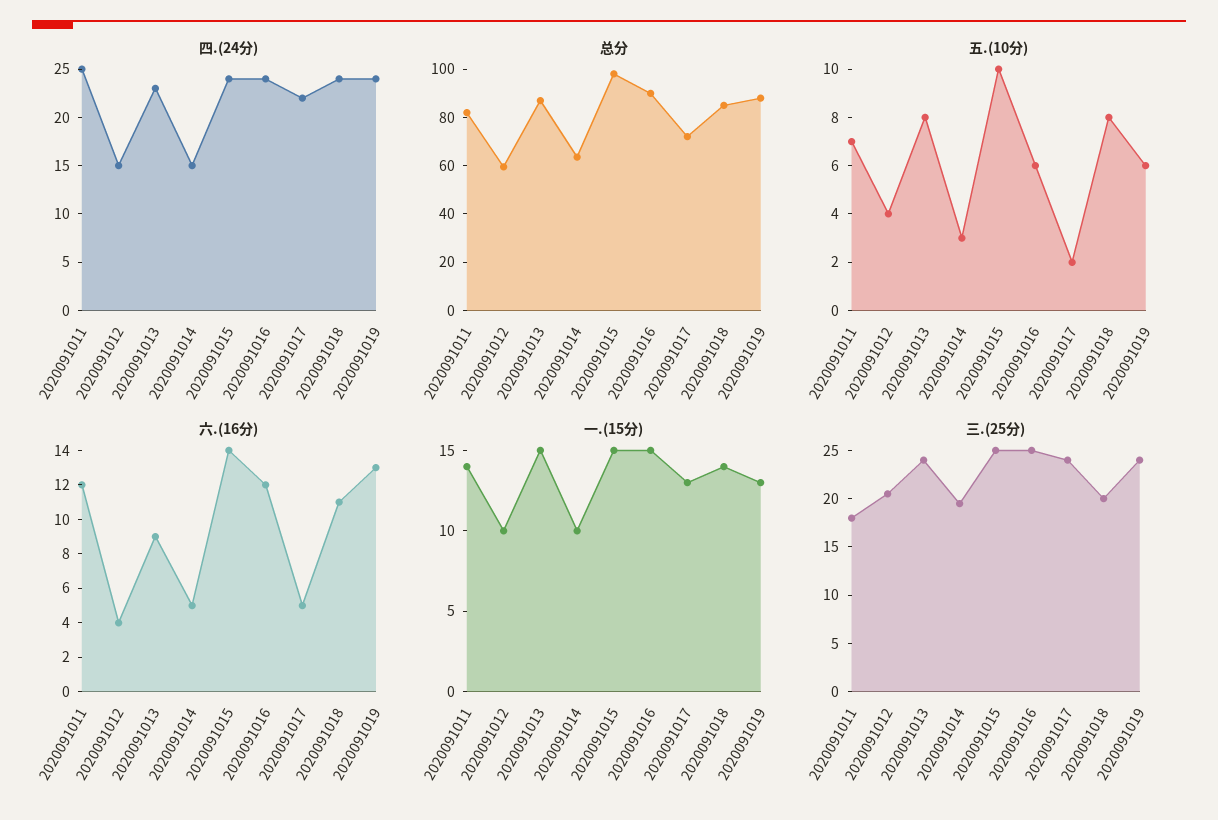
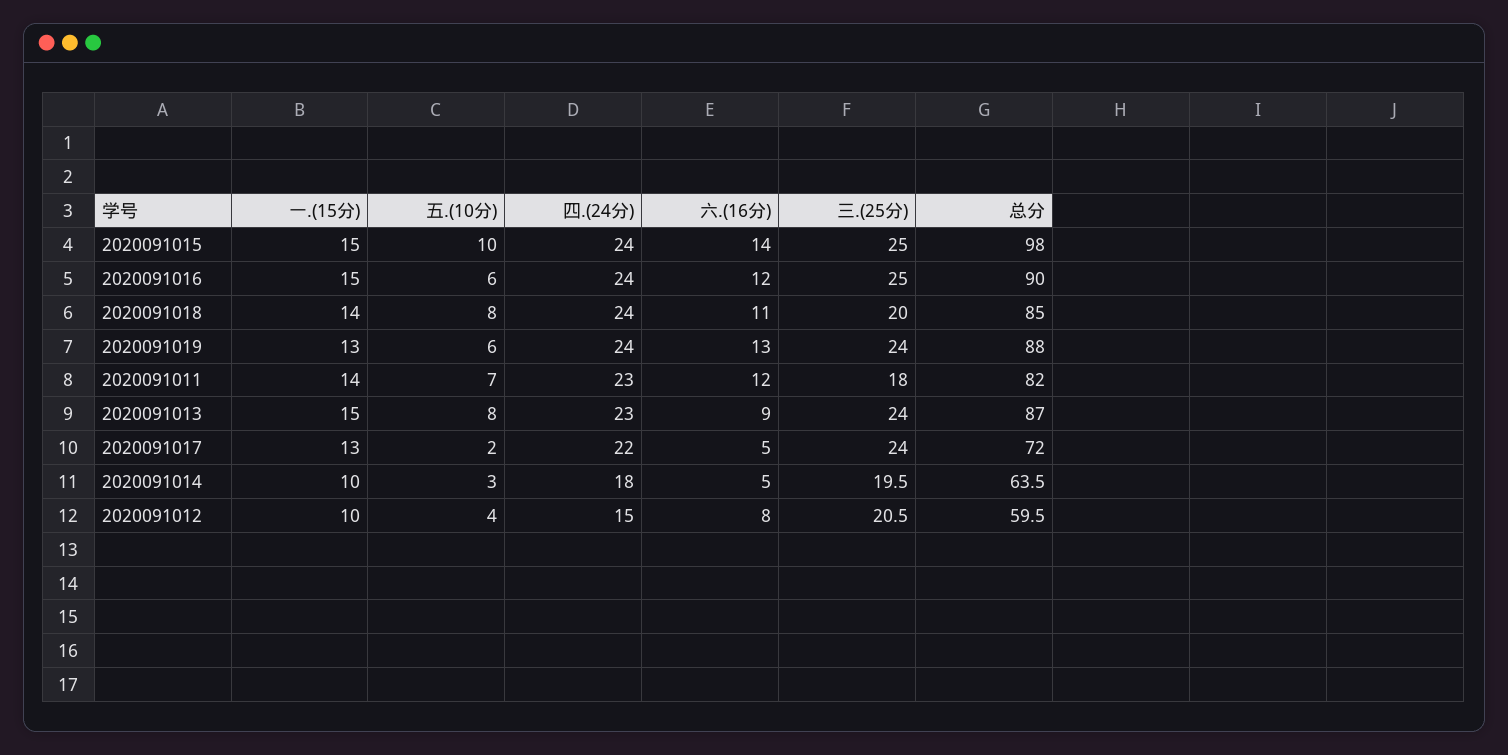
四.(24分), 2020091011: 25 -> 23
四.(24分), 2020091014: 15 -> 18
六.(16分), 2020091012: 4 -> 8

